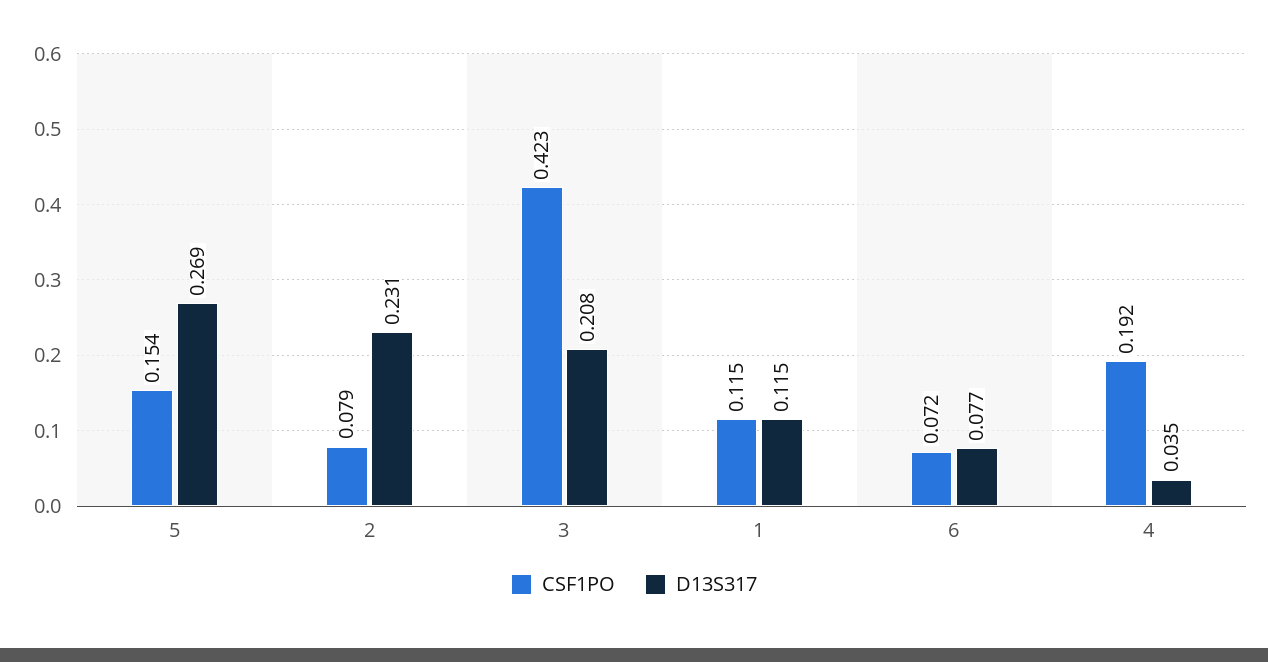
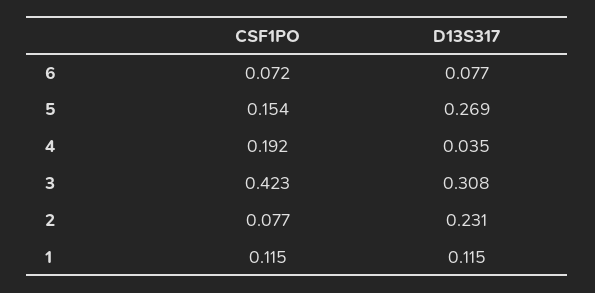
CSF1PO, 2: 0.079 -> 0.077
D13S317, 3: 0.208 -> 0.308

